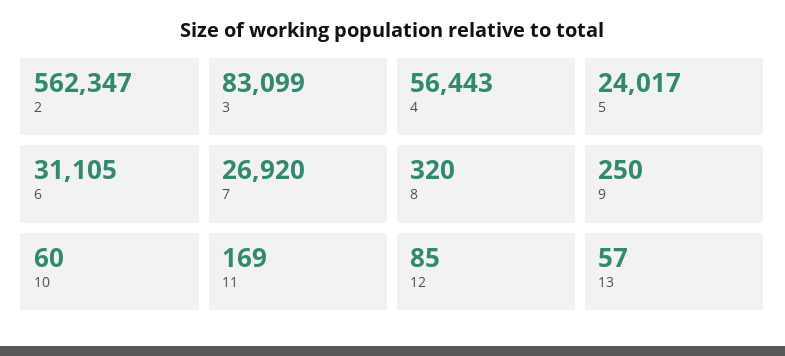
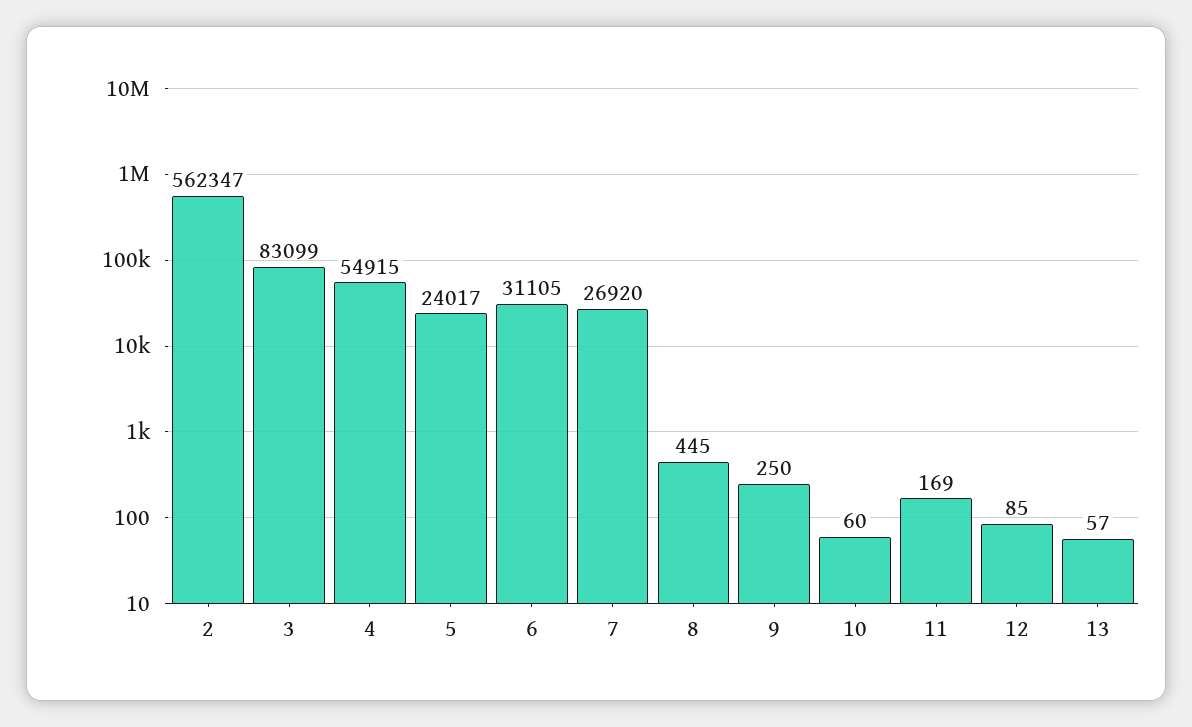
4: 56443 -> 54915
8: 320 -> 445

